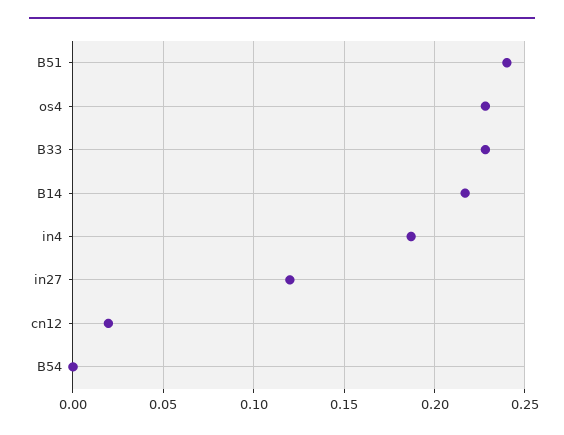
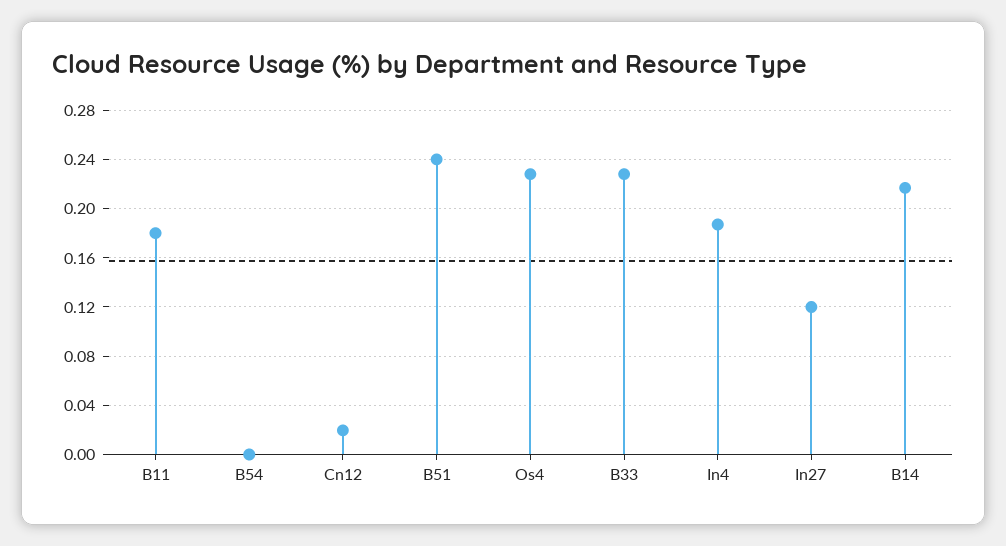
B11: none -> 0.18

